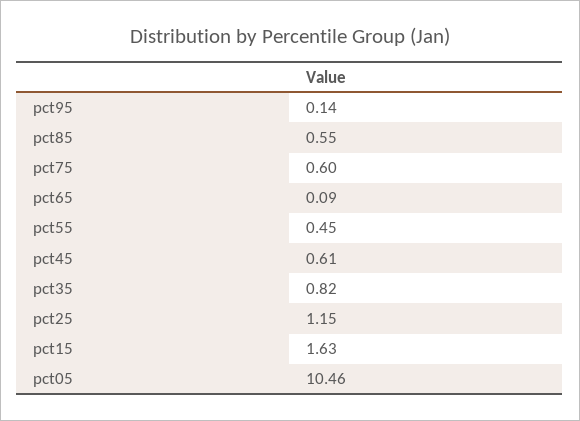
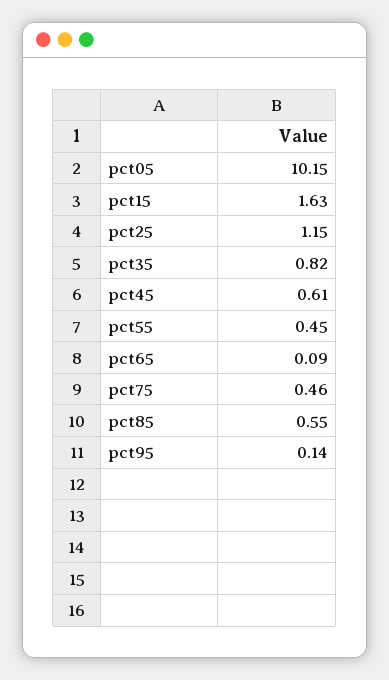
pct75: 0.6 -> 0.46
pct05: 10.46 -> 10.15

